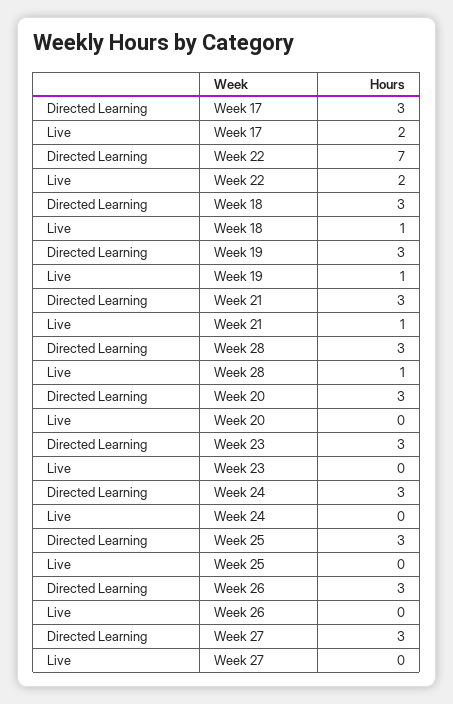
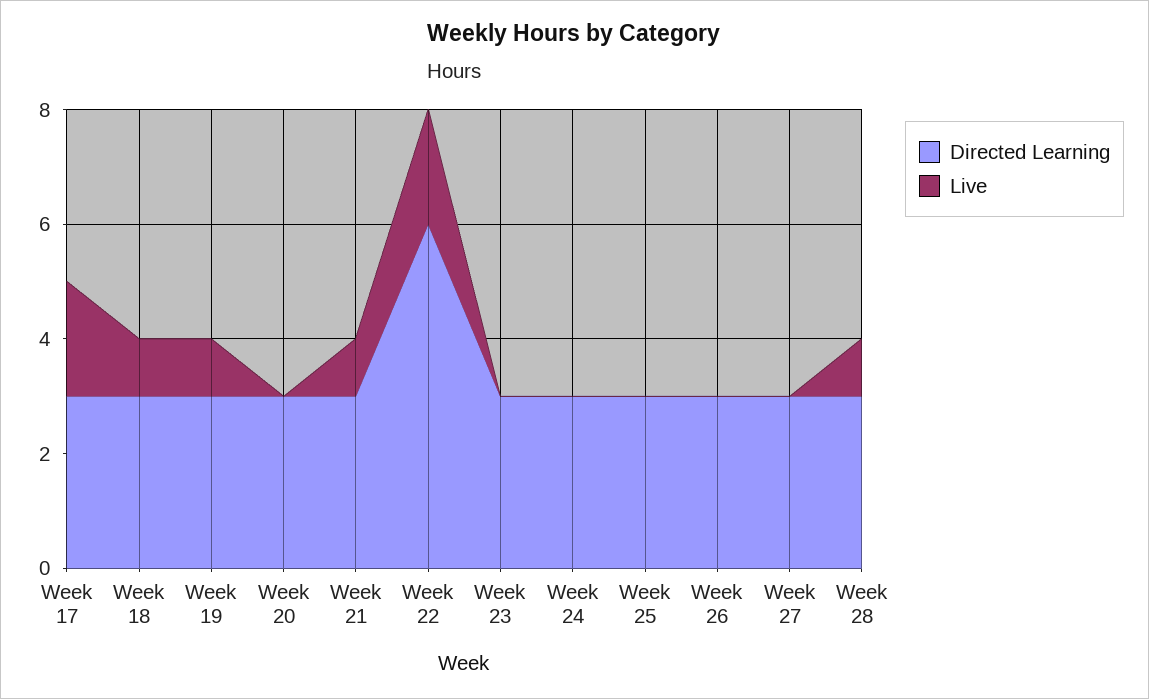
Directed Learning, Week 22: 7 -> 6

